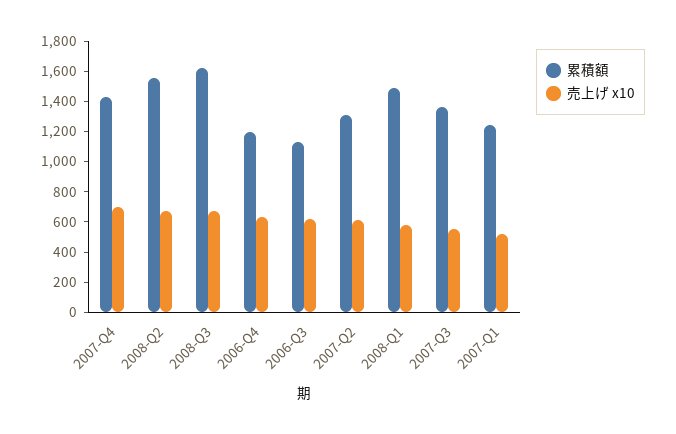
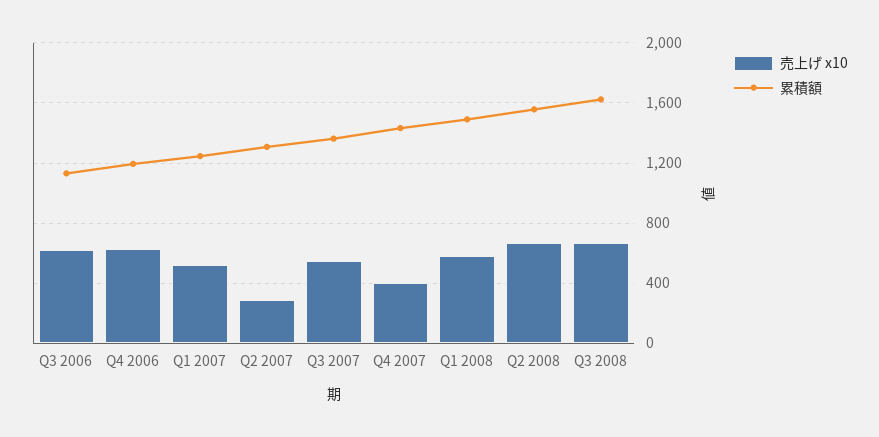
売上げ x10, 2007-Q4: 700 -> 400
売上げ x10, 2007-Q2: 600 -> 300

